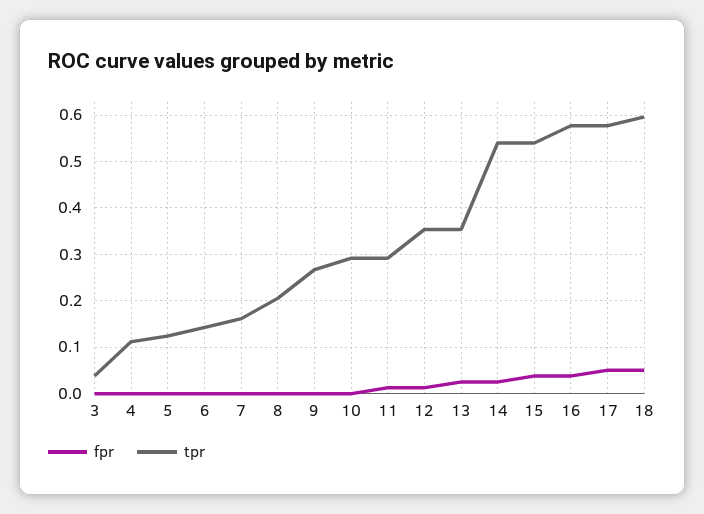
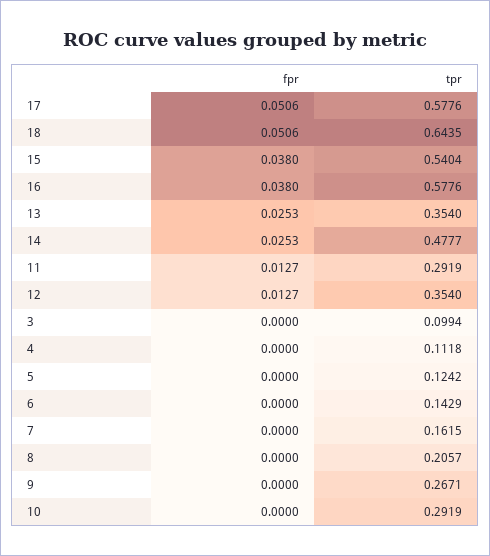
tpr, 3: 0.04 -> 0.0994
tpr, 14: 0.54 -> 0.4777
tpr, 18: 0.6 -> 0.6435

